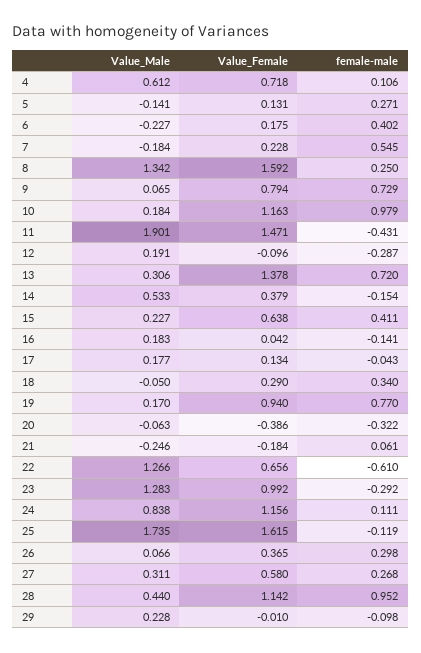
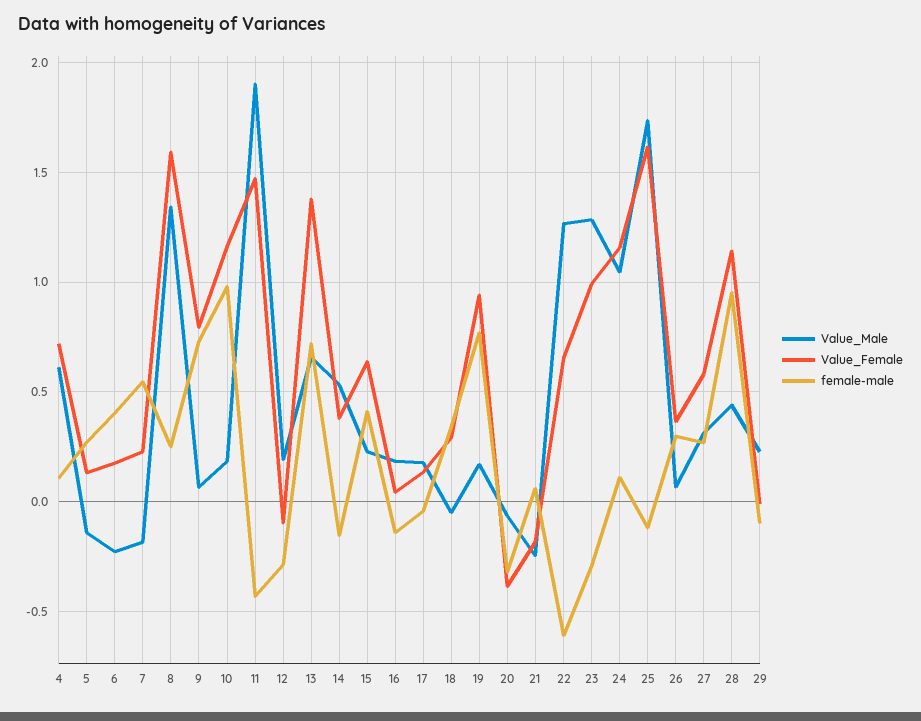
Value_Male, 13: 0.306 -> 0.65
Value_Male, 24: 0.838 -> 1.05

